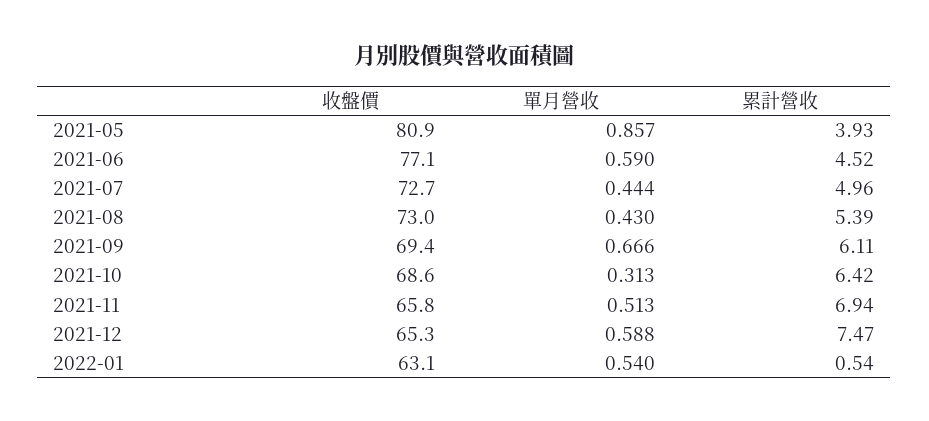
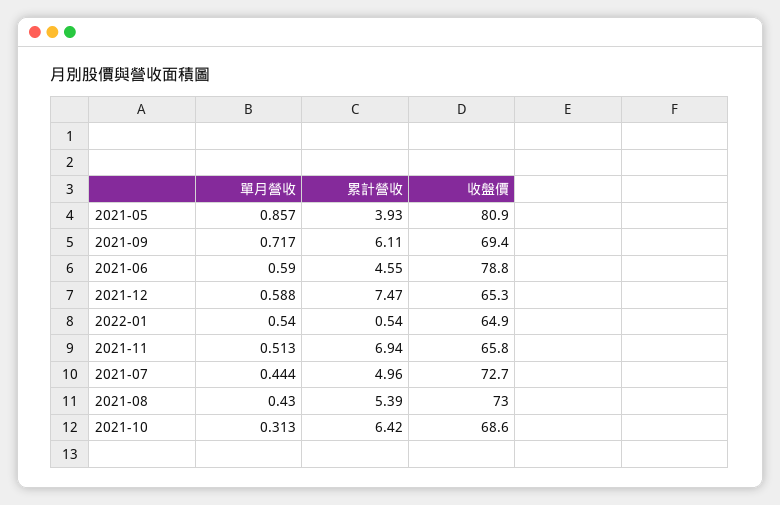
收盤價, 2021-06: 77.1 -> 78.8
累計營收, 2021-06: 4.52 -> 4.55
單月營收, 2021-09: 0.666 -> 0.717
收盤價, 2022-01: 63.1 -> 64.9

